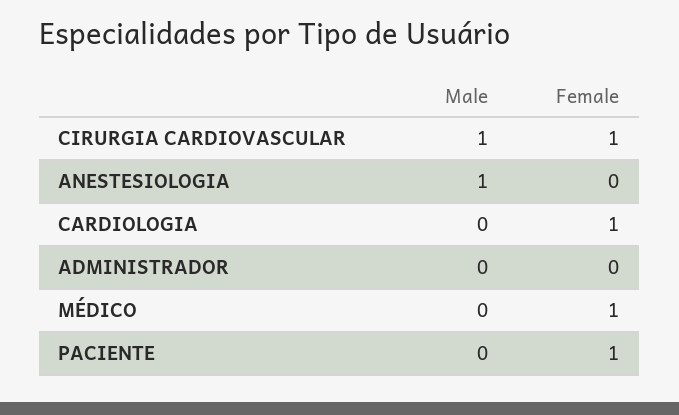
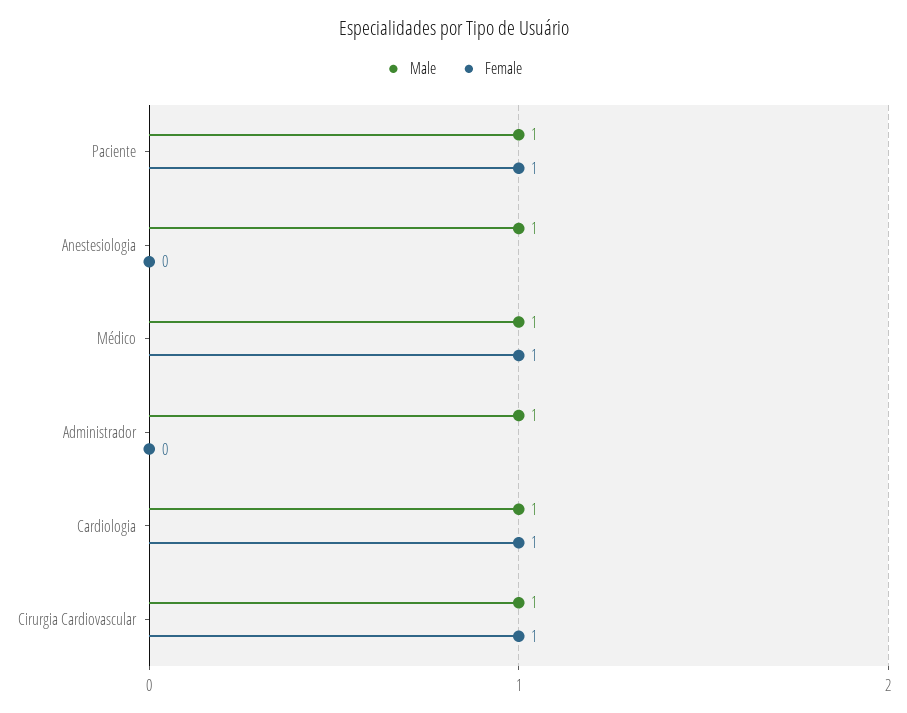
Male, CARDIOLOGIA: 0 -> 1
Male, ADMINISTRADOR: 0 -> 1
Male, MÉDICO: 0 -> 1
Male, PACIENTE: 0 -> 1

